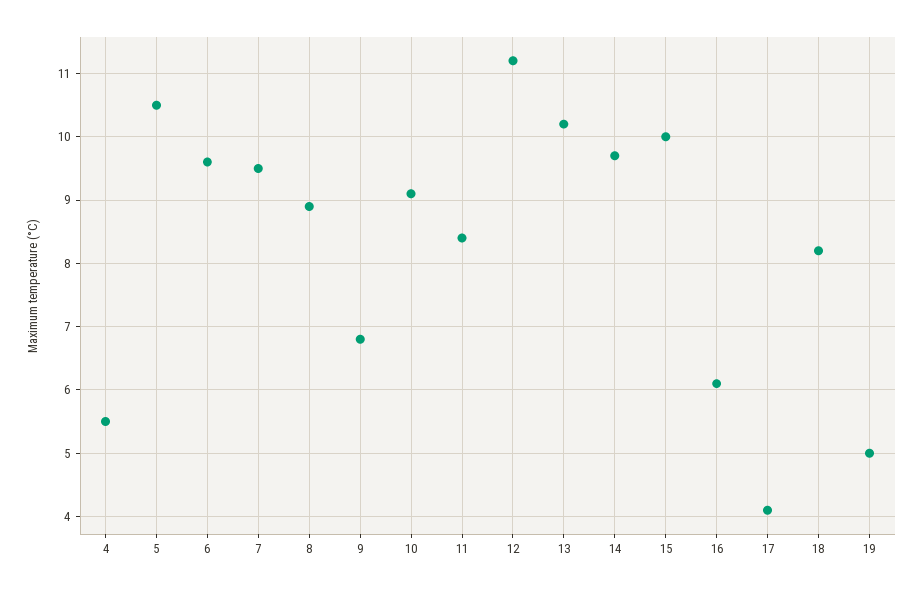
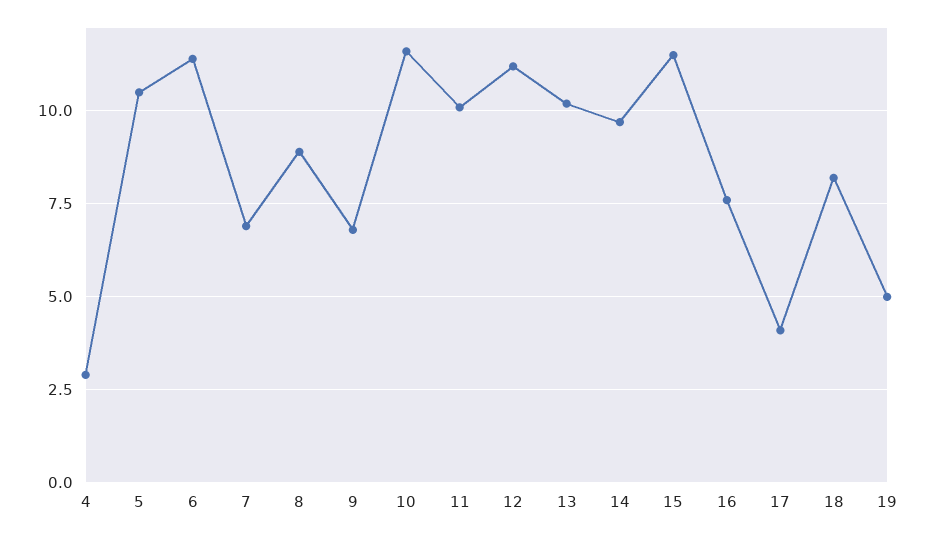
4: 5.5 -> 3
6: 9.6 -> 11.5
7: 9.5 -> 7
10: 9.1 -> 11.5
11: 8.4 -> 10
15: 10 -> 11.5
16: 6.1 -> 7.5

